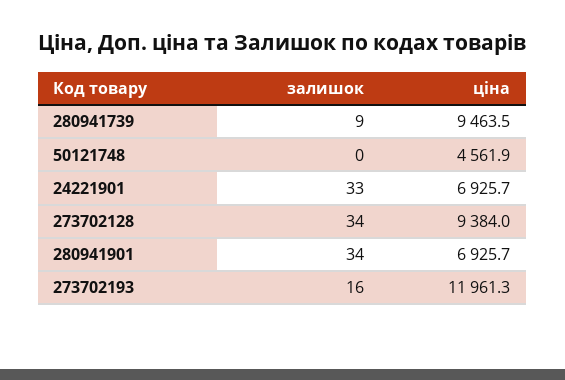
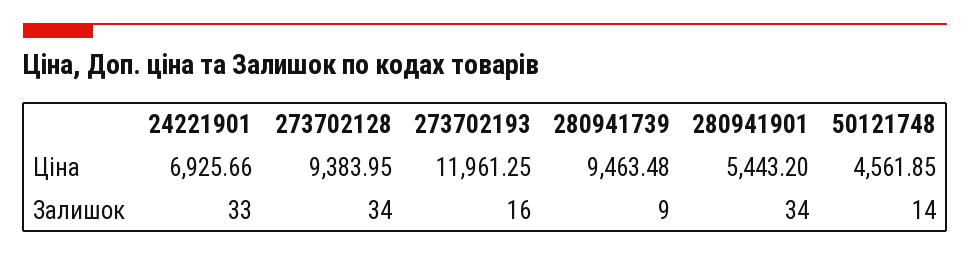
залишок, 50121748: 0 -> 14
ціна, 280941901: 6925.7 -> 5443.2

